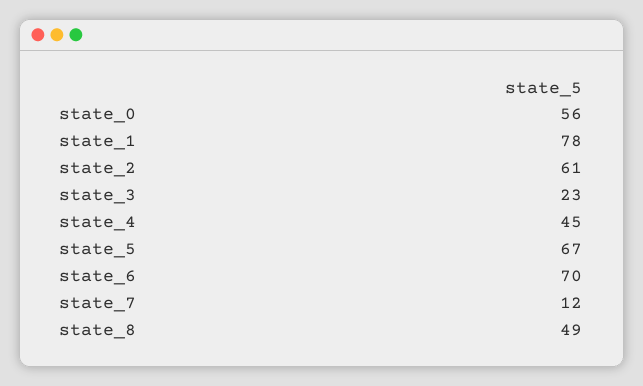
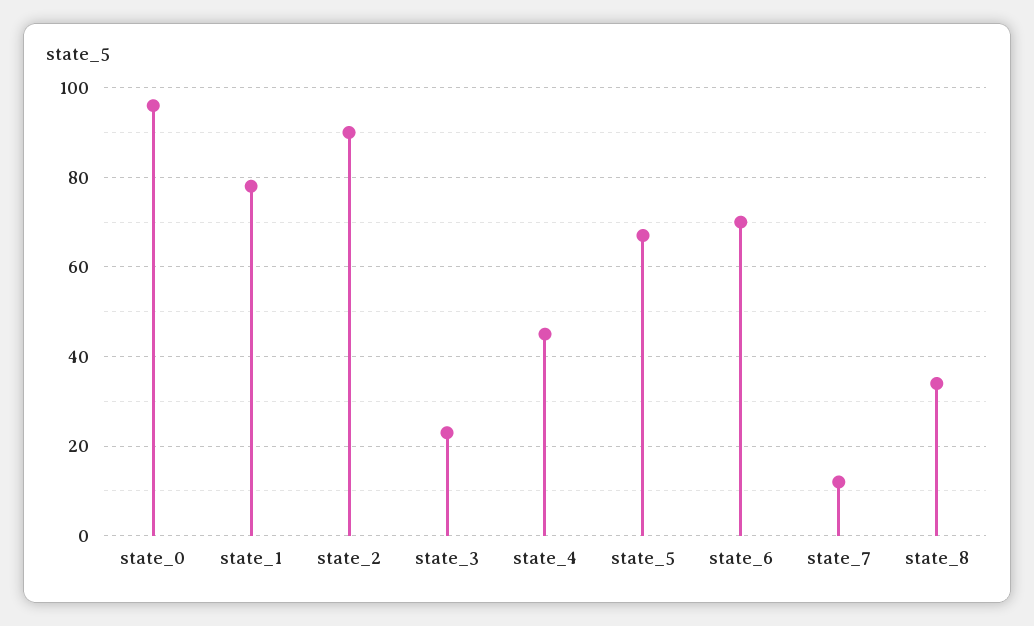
state_0: 56 -> 95
state_2: 61 -> 90
state_8: 49 -> 35

